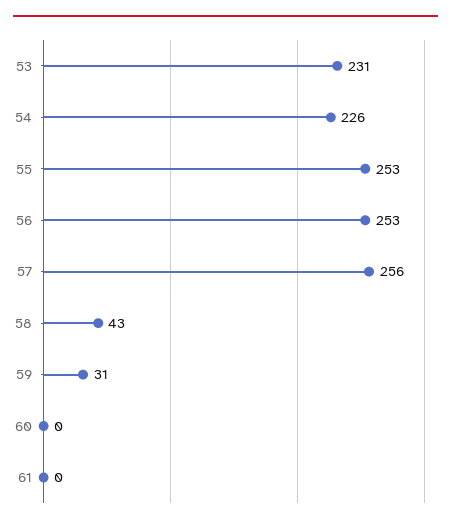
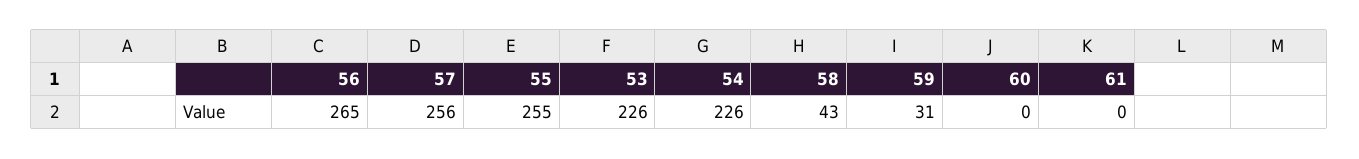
53: 231 -> 226
55: 253 -> 255
56: 253 -> 265

